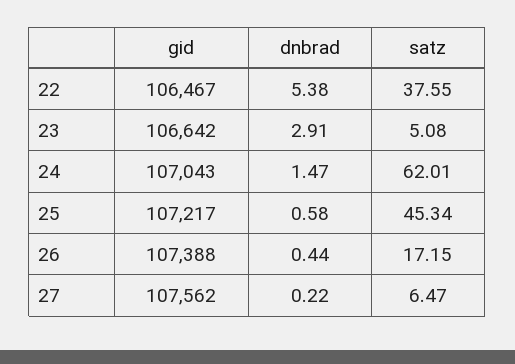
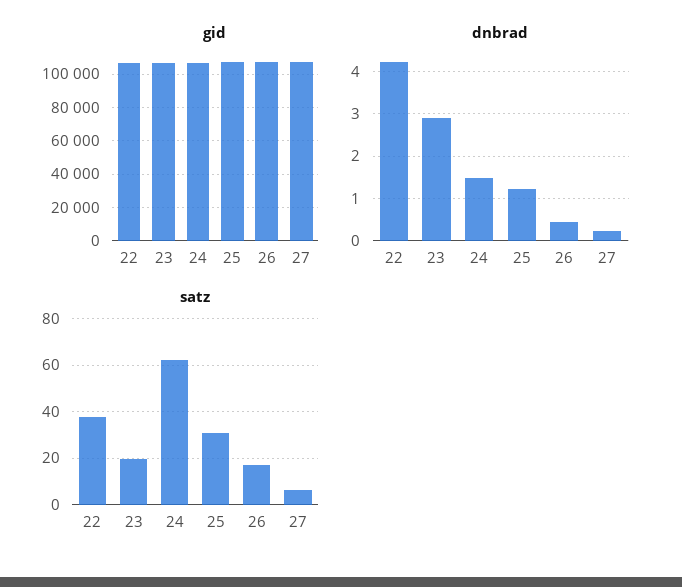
dnbrad, 22: 5.38 -> 4.2
satz, 23: 5.08 -> 20
dnbrad, 25: 0.58 -> 1.2
satz, 25: 45.34 -> 30

